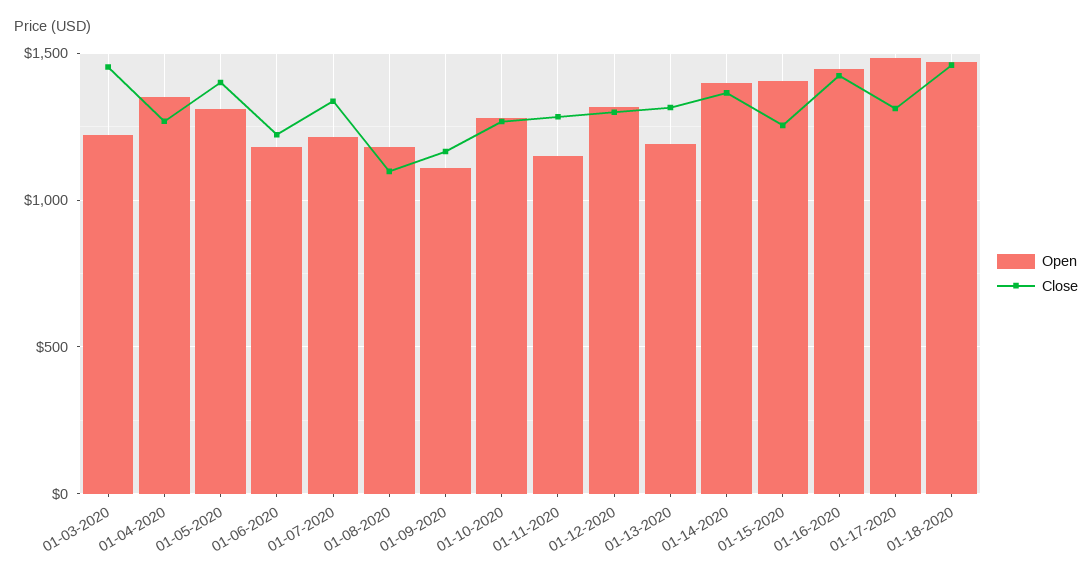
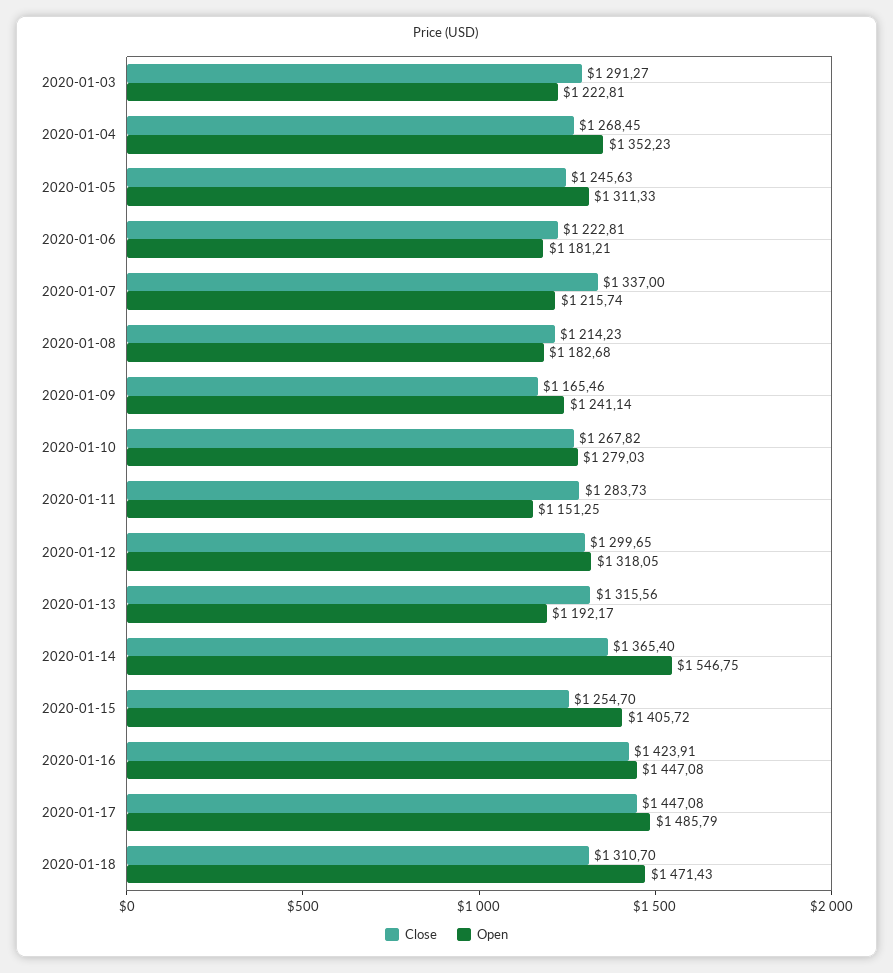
Close, 01-03-2020: 1450 -> 1291.27
Close, 01-05-2020: 1400 -> 1245.63
Close, 01-08-2020: 1100 -> 1214.23
Open, 01-09-2020: 1100 -> 1241.14
Open, 01-14-2020: 1400 -> 1546.75
Close, 01-17-2020: 1300 -> 1447.08
Close, 01-18-2020: 1450 -> 1310.7

